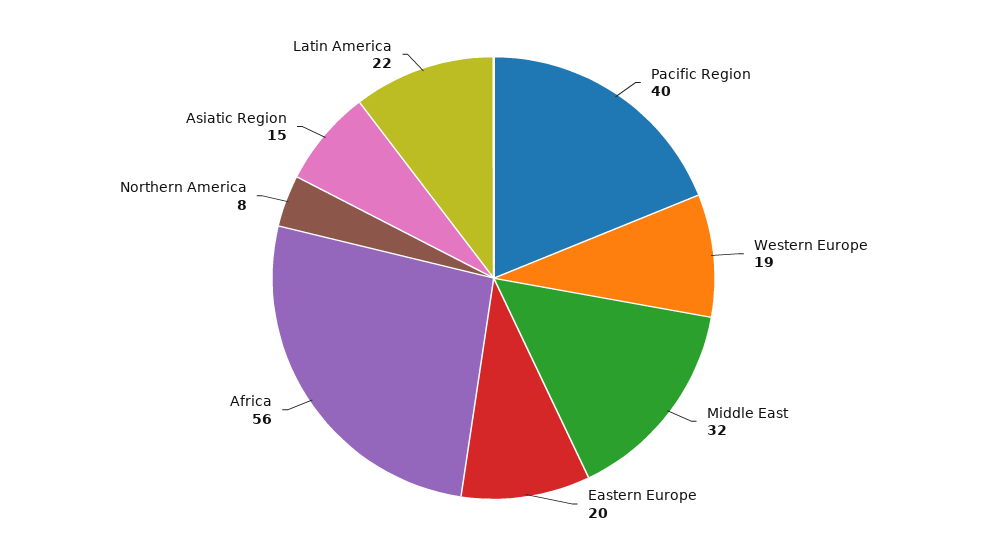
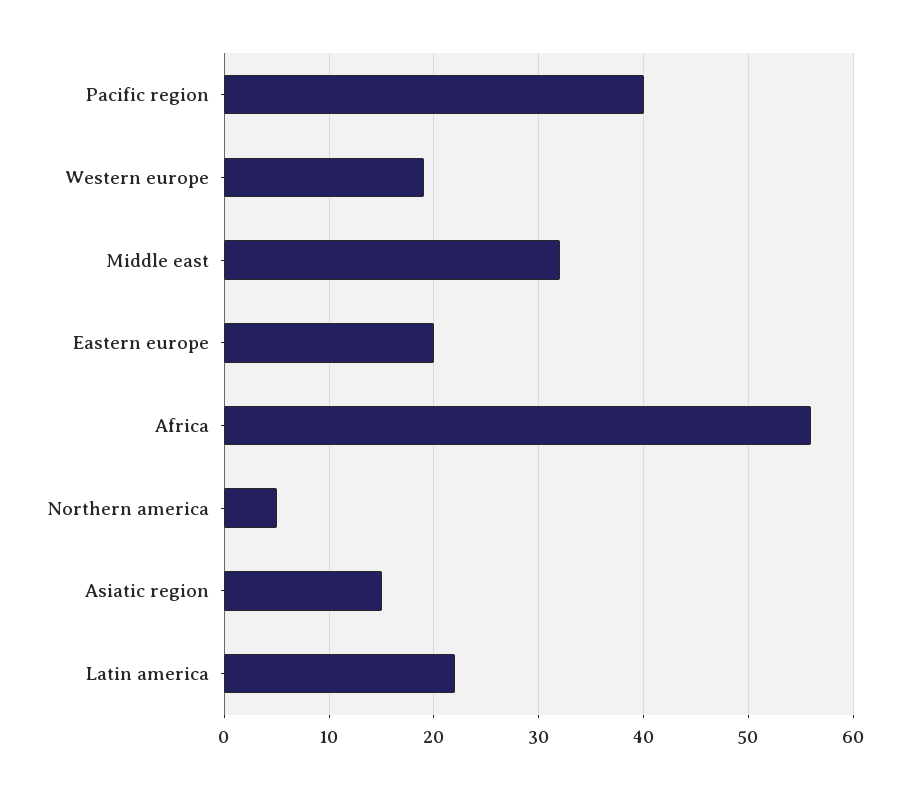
Northern America: 8 -> 5

